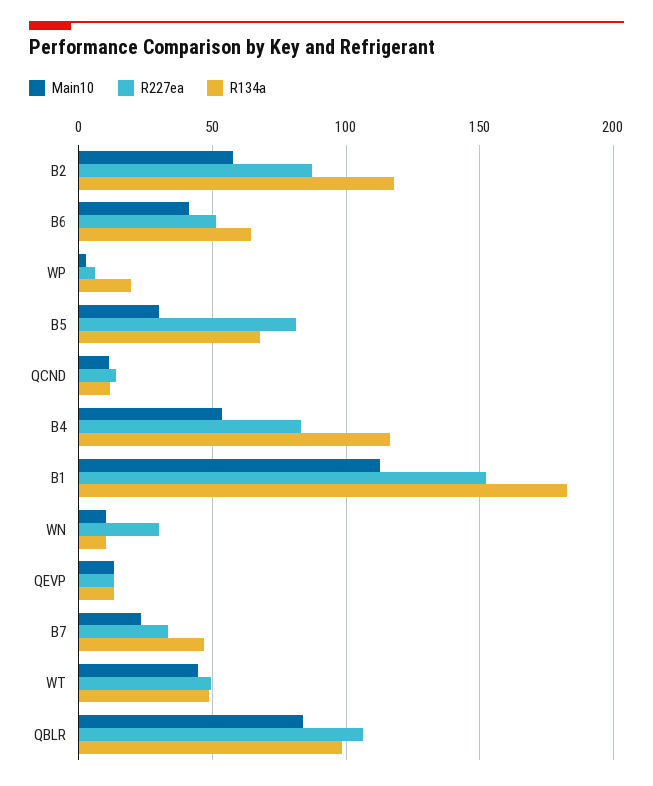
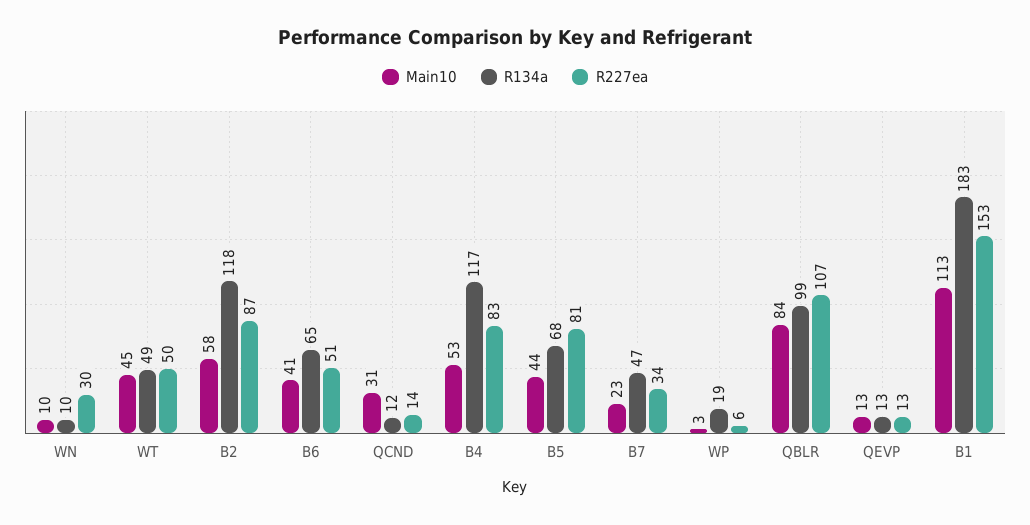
Main10, B5: 30 -> 44
Main10, QCND: 10 -> 31

